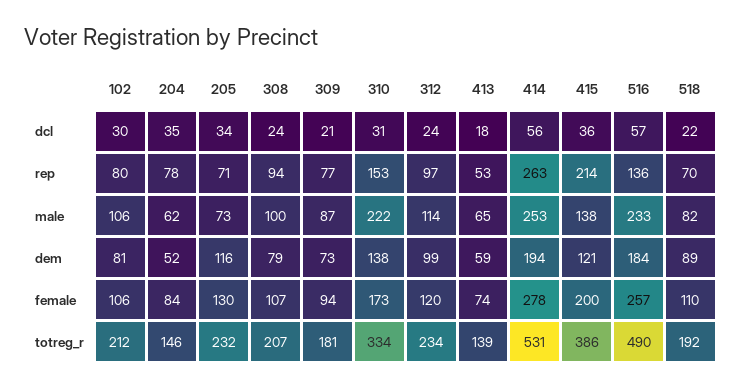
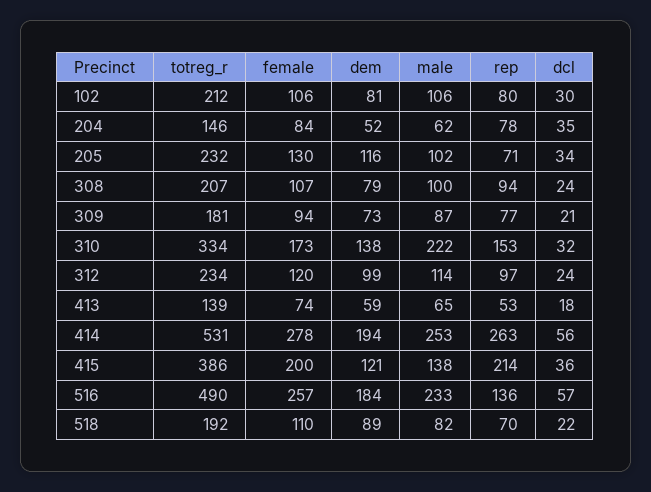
310, dcl: 31 -> 32
205, male: 73 -> 102

